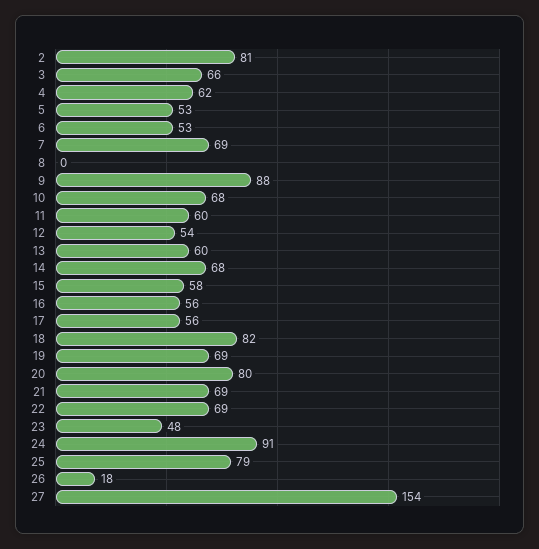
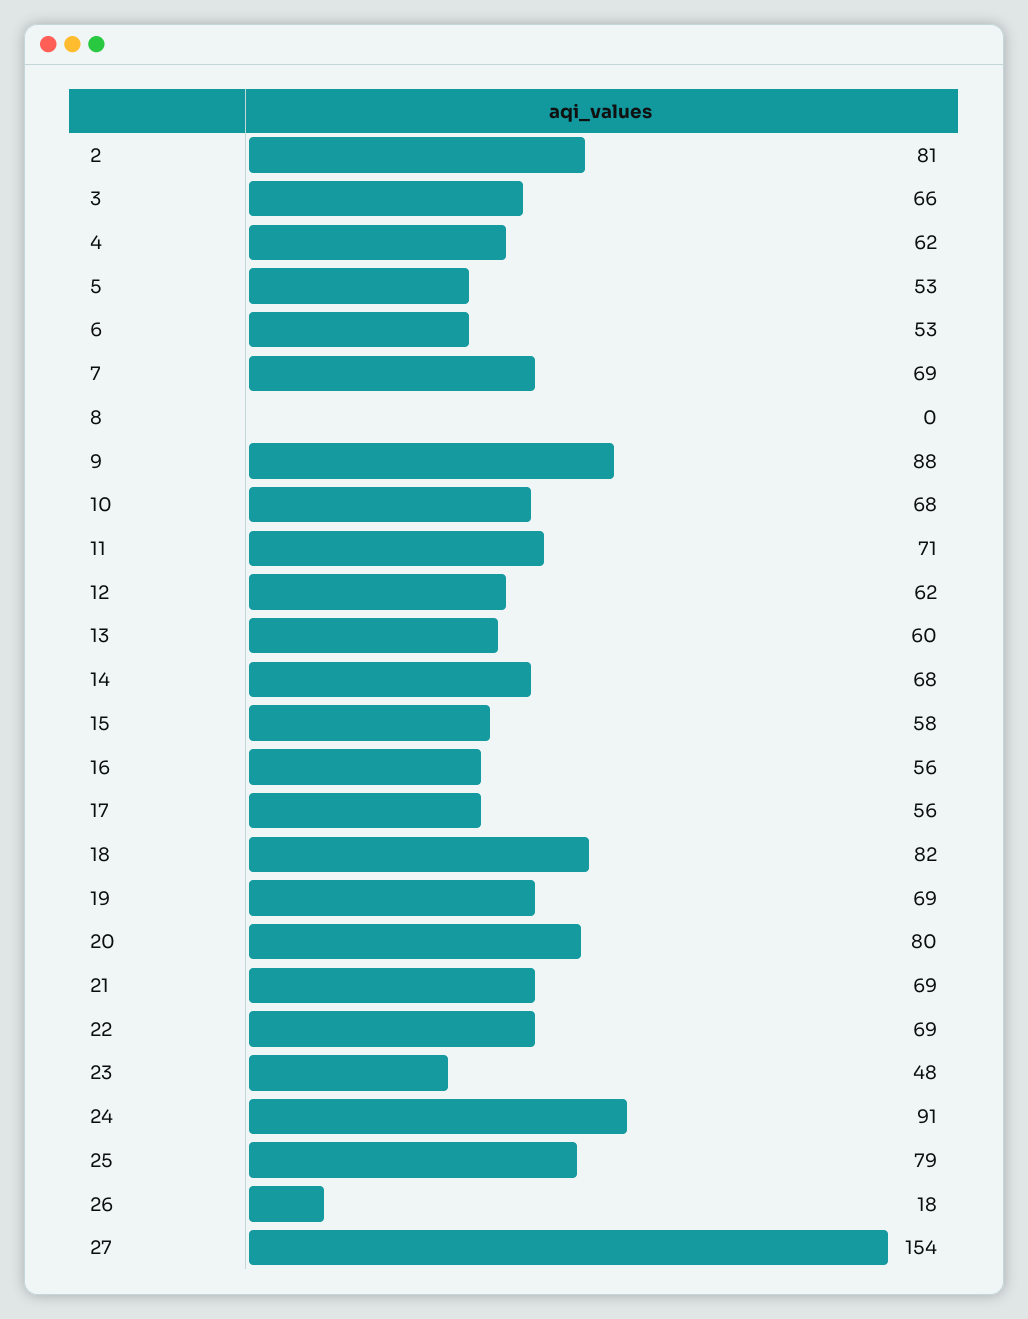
11: 60 -> 71
12: 54 -> 62

